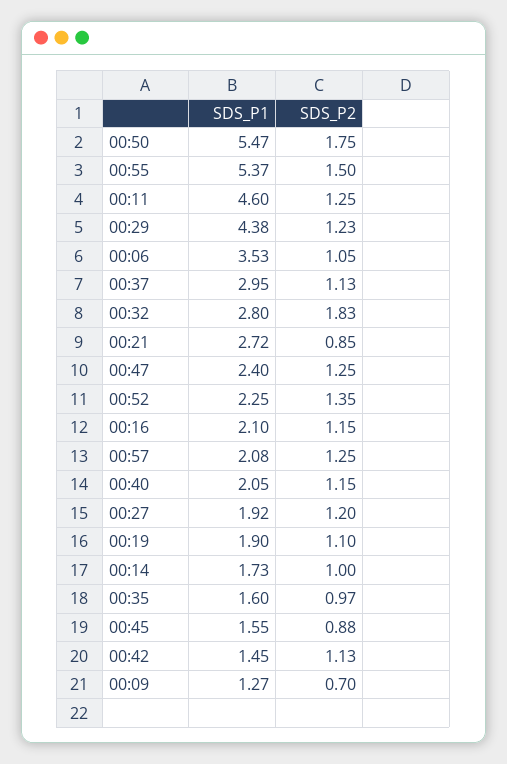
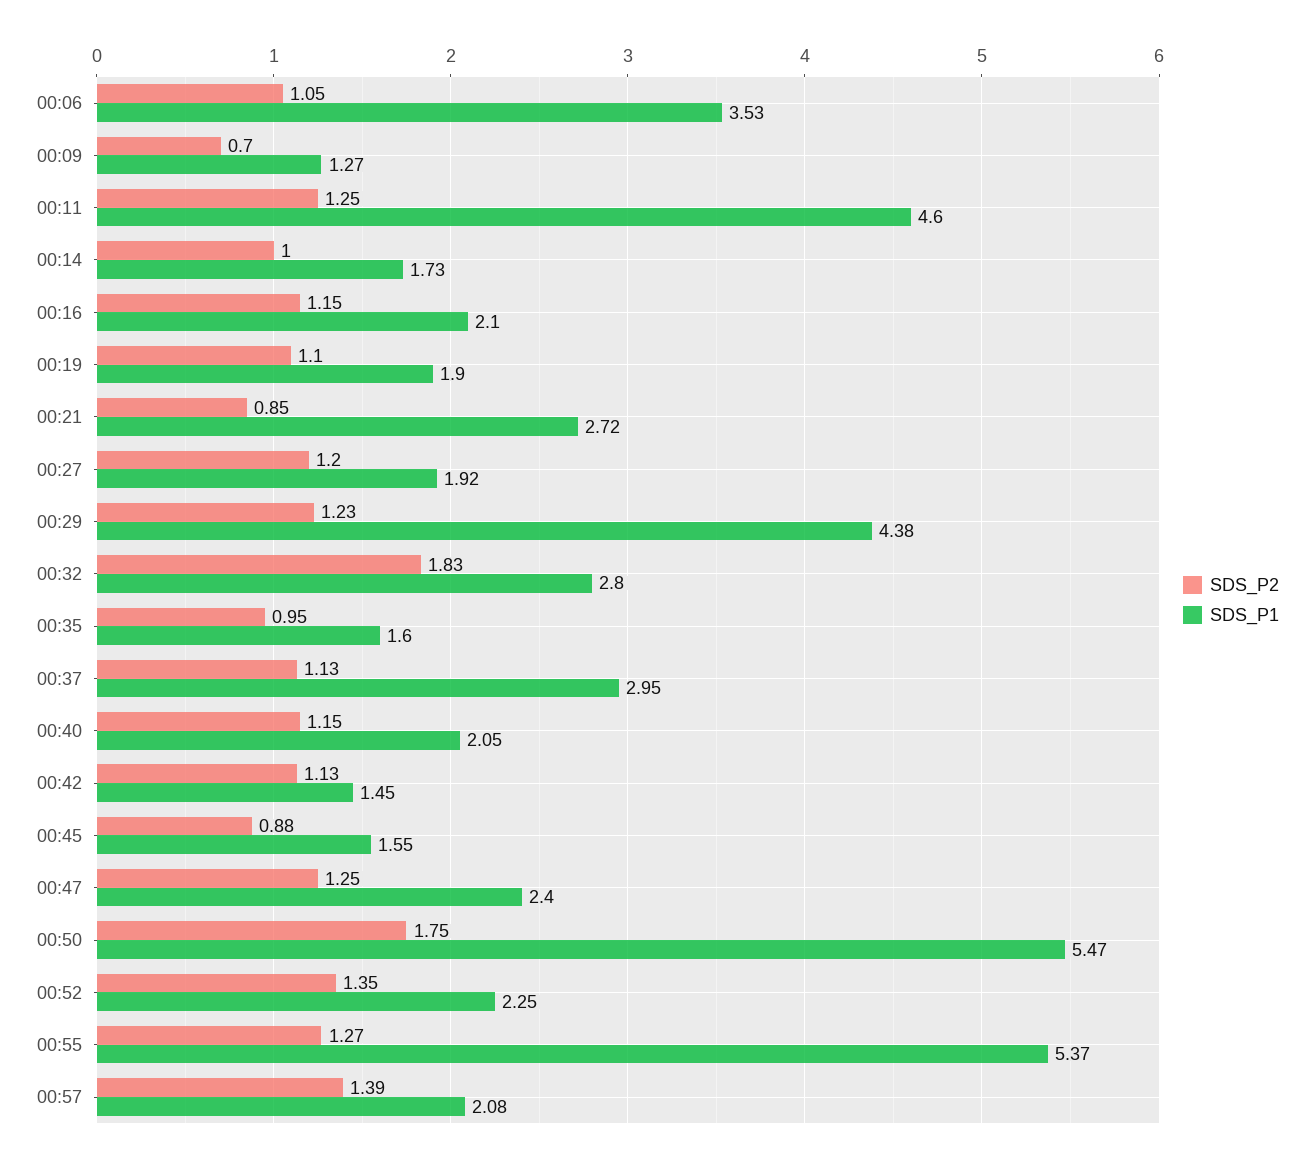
SDS_P2, 00:55: 1.5 -> 1.27
SDS_P2, 00:57: 1.25 -> 1.39
SDS_P2, 00:35: 0.97 -> 0.95

